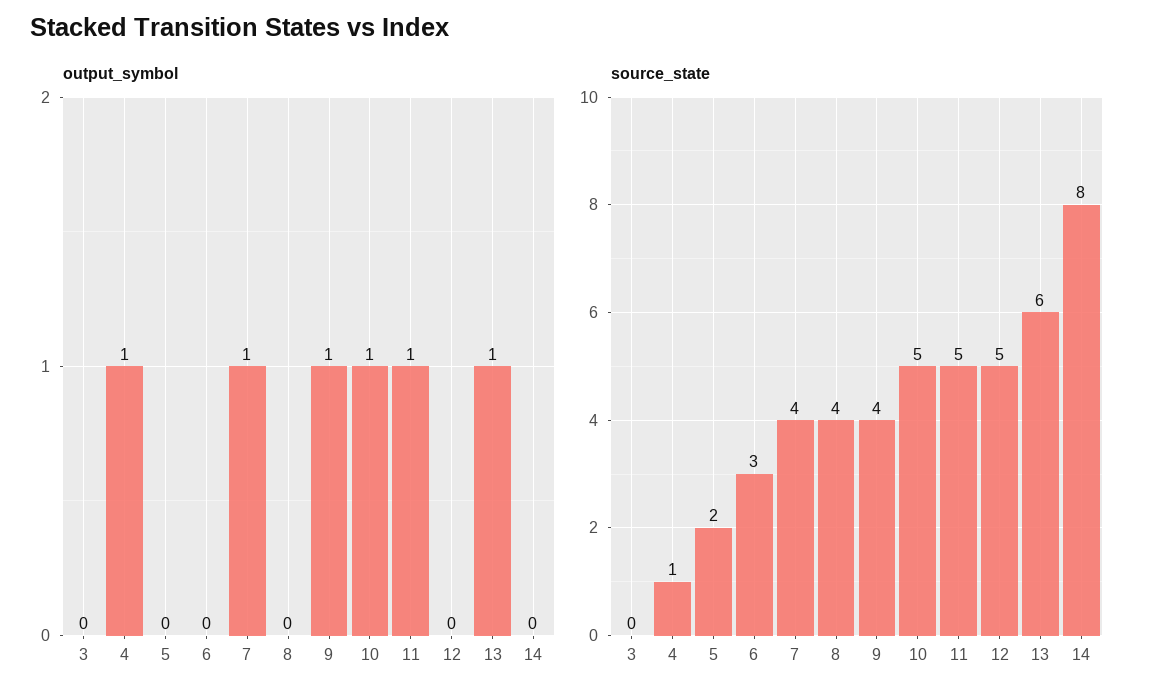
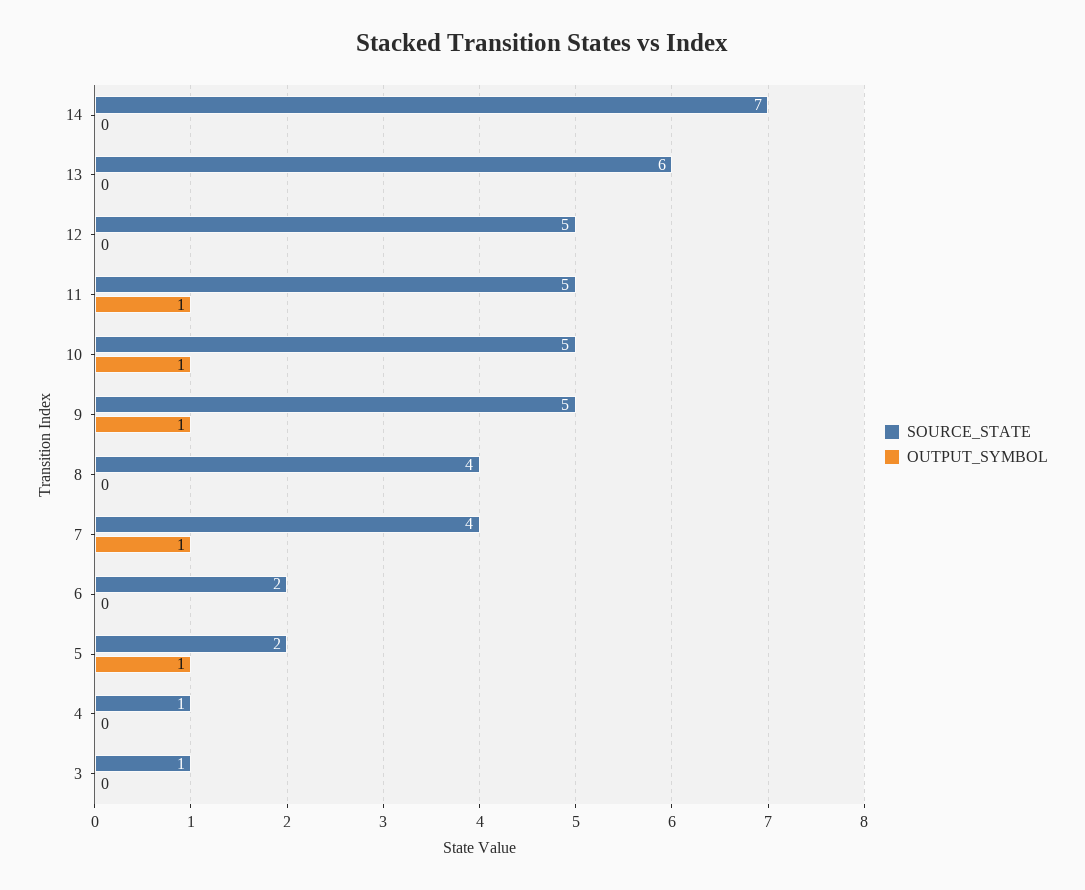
output_symbol, 4: 1 -> 0
output_symbol, 5: 0 -> 1
output_symbol, 13: 1 -> 0
source_state, 3: 0 -> 1
source_state, 6: 3 -> 2
source_state, 9: 4 -> 5
source_state, 14: 8 -> 7

